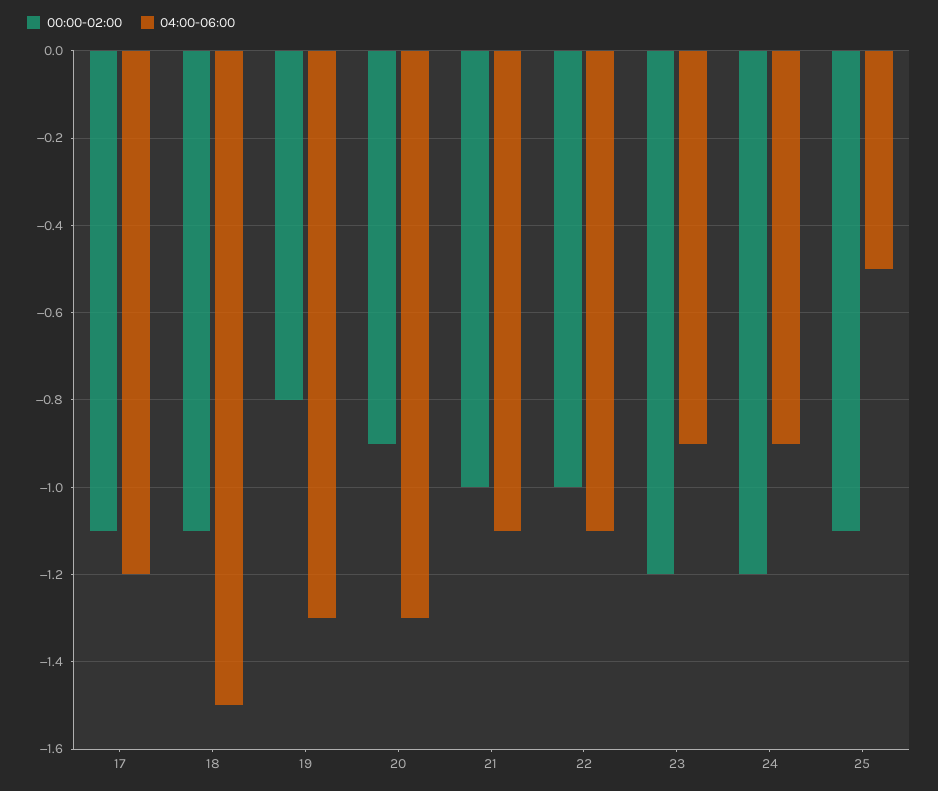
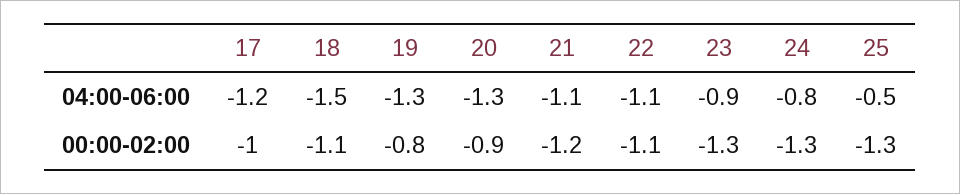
00:00-02:00, 17: -1.1 -> -1
00:00-02:00, 21: -1 -> -1.2
00:00-02:00, 22: -1 -> -1.1
00:00-02:00, 23: -1.2 -> -1.3
00:00-02:00, 24: -1.2 -> -1.3
04:00-06:00, 24: -0.9 -> -0.8
00:00-02:00, 25: -1.1 -> -1.3

